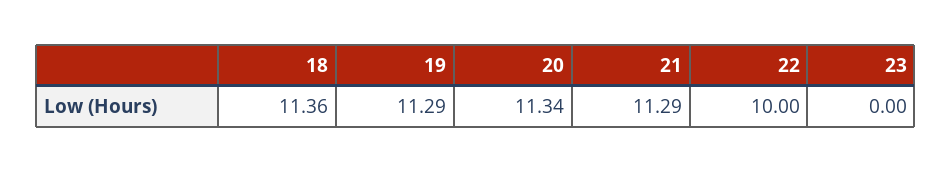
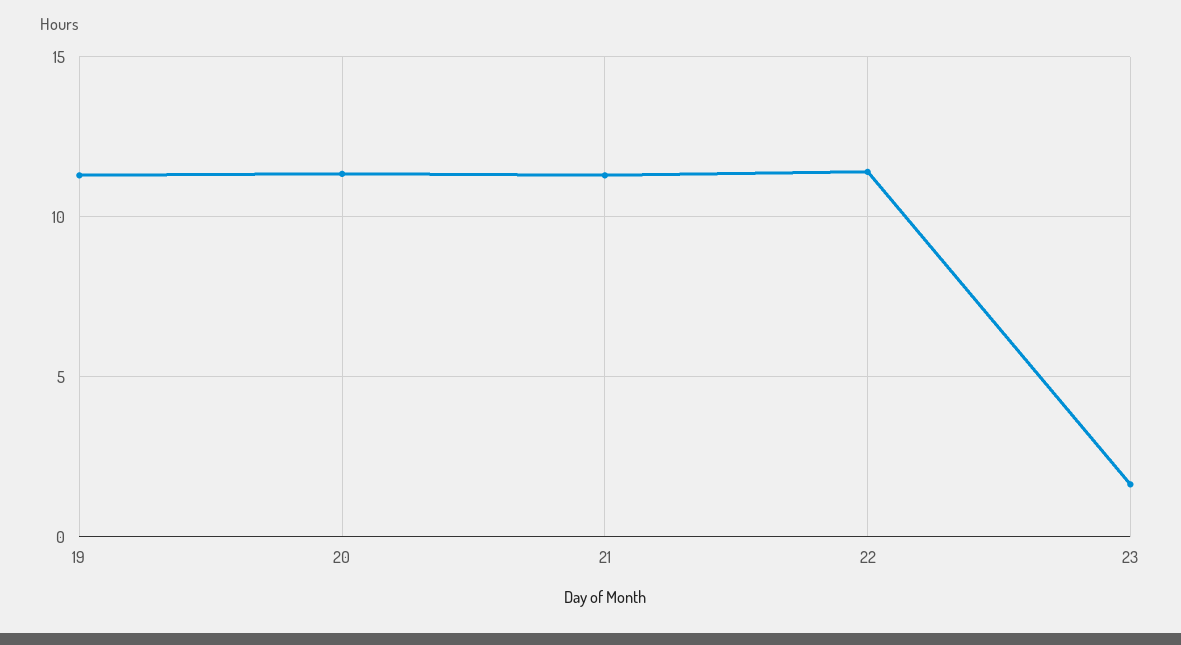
18: 11.36 -> none
22: 10 -> 11.5
23: 0 -> 1.5

